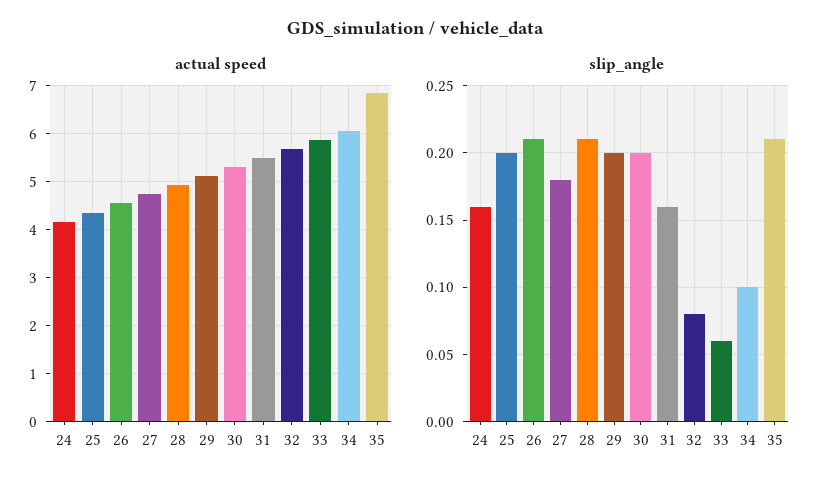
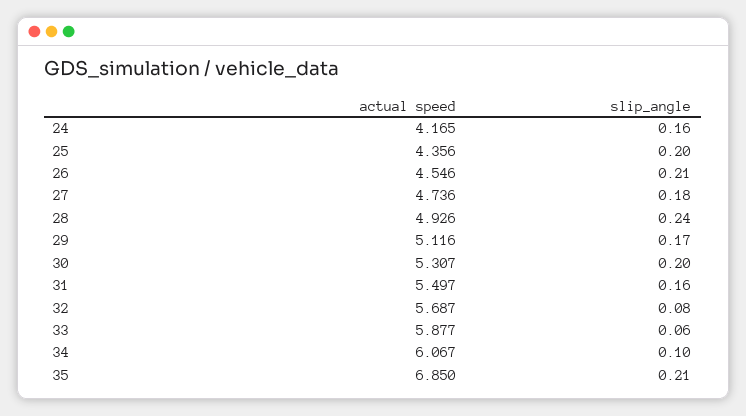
slip_angle, 28: 0.21 -> 0.24
slip_angle, 29: 0.2 -> 0.17

